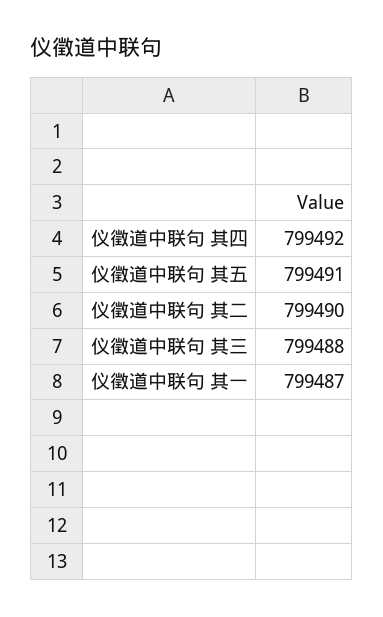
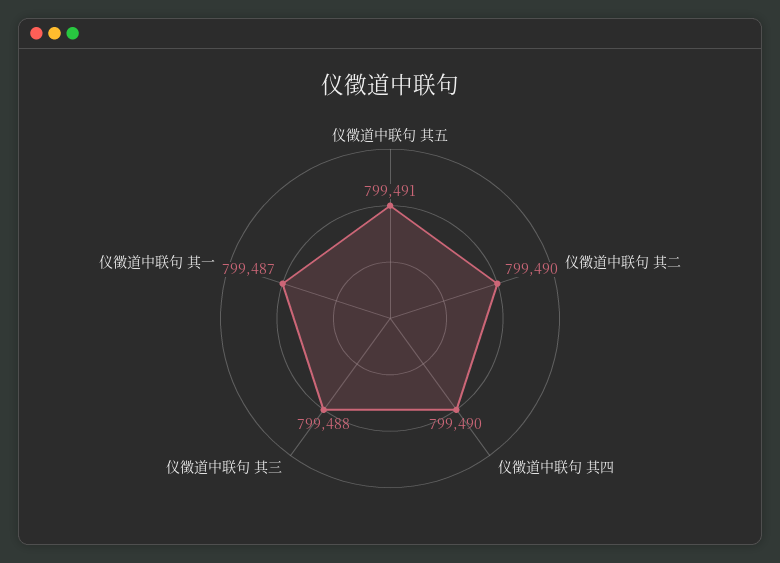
仪徵道中联句 其四: 799492 -> 799490

